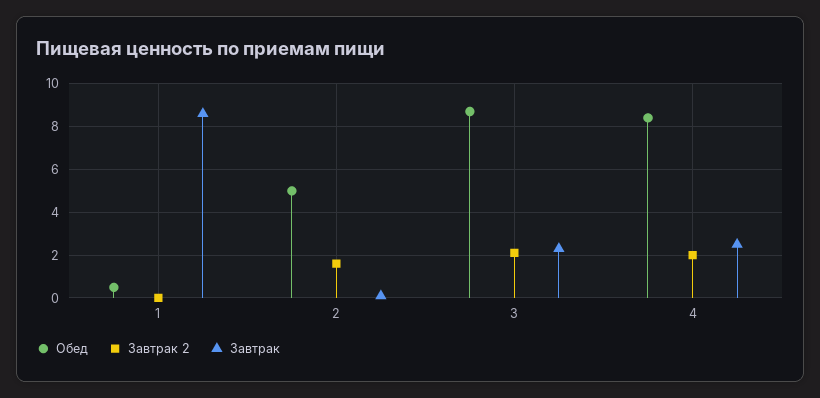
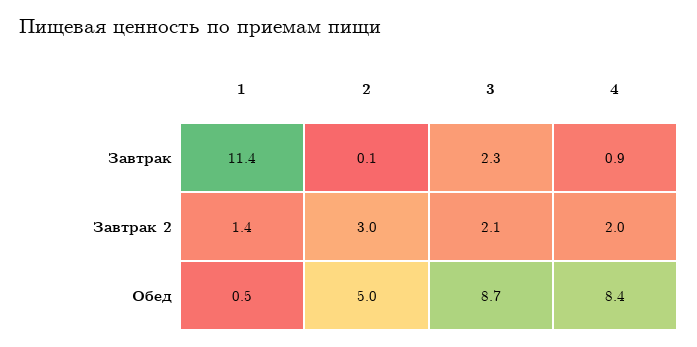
Завтрак 2, 1: 0 -> 1.4
Завтрак, 1: 8.5 -> 11.4
Завтрак 2, 2: 1.5 -> 3
Завтрак, 4: 2.5 -> 0.9

